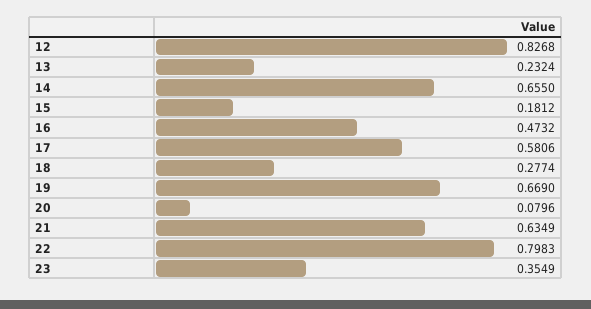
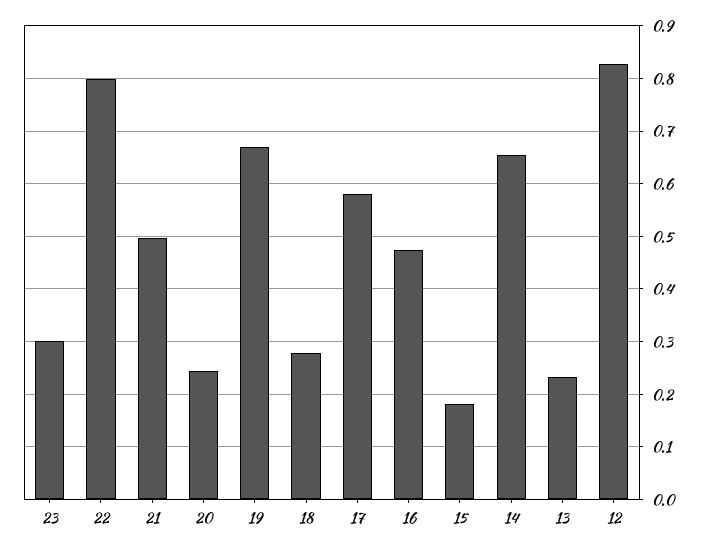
20: 0.0796 -> 0.24
21: 0.6349 -> 0.5
23: 0.3549 -> 0.3

